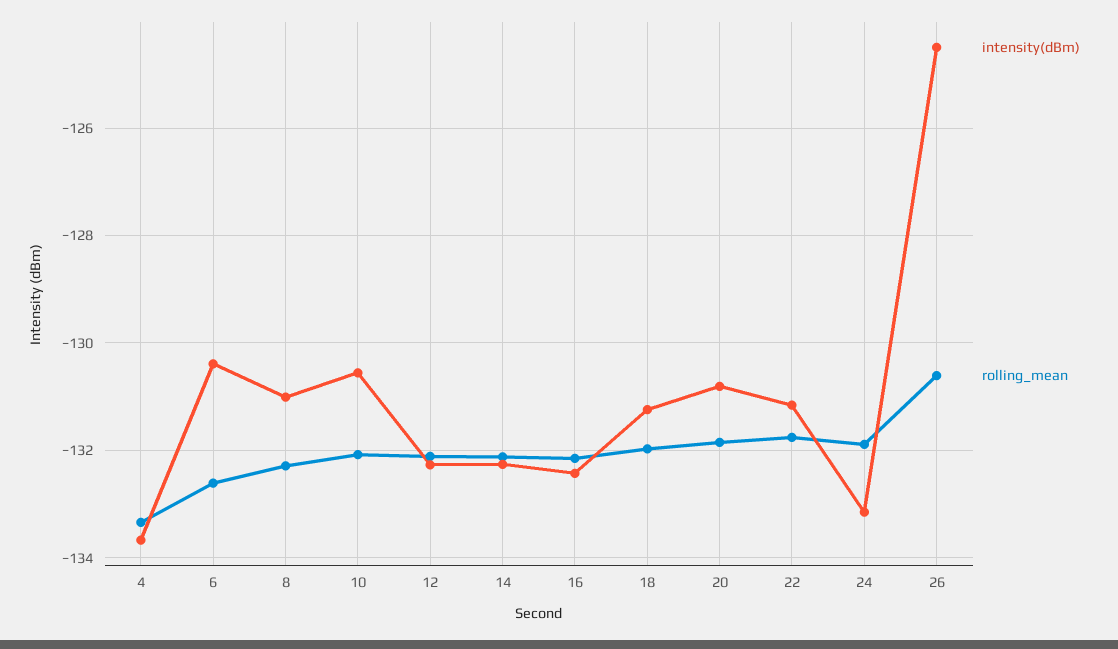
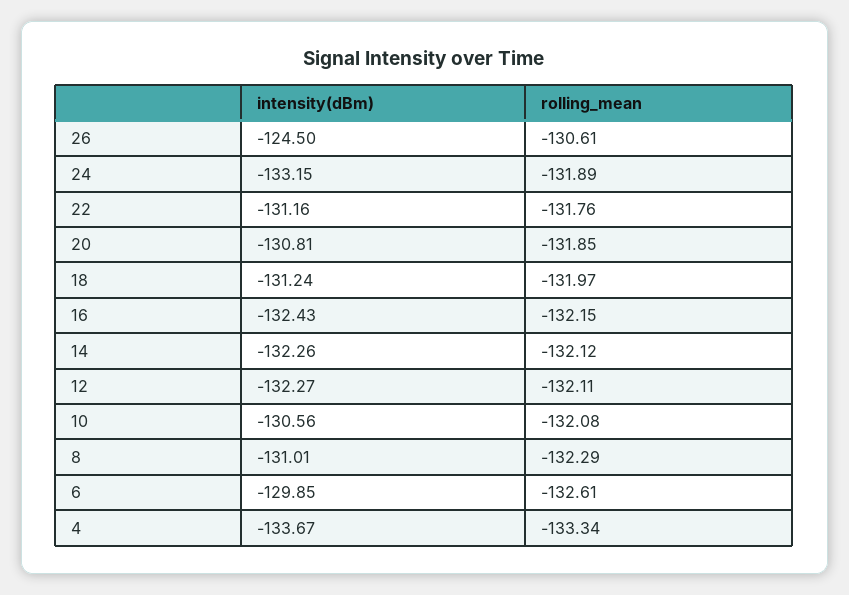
intensity(dBm), 6: -130.4 -> -129.85

